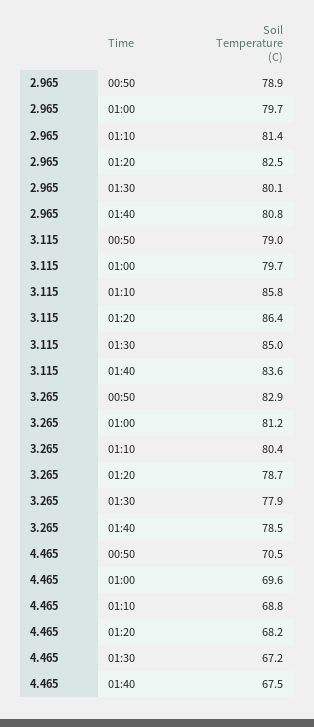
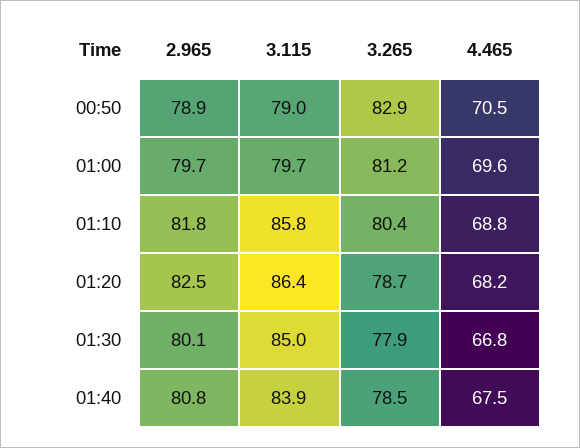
2.965, 01:10: 81.4 -> 81.8
3.115, 01:40: 83.6 -> 83.9
4.465, 01:30: 67.2 -> 66.8

